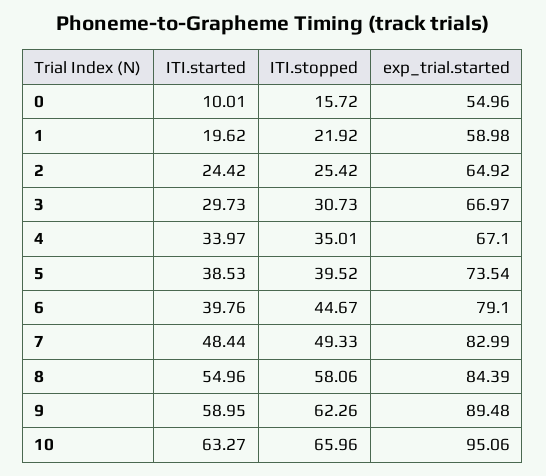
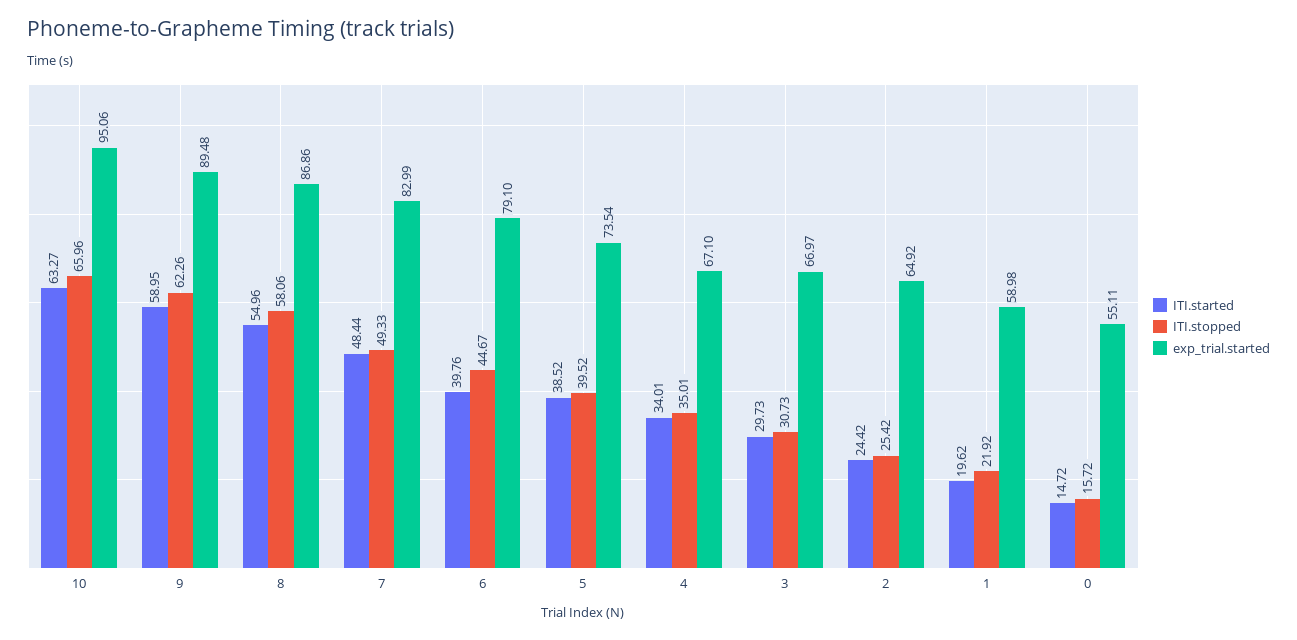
ITI.started, 0: 10.01 -> 14.72
exp_trial.started, 0: 54.96 -> 55.11
ITI.started, 4: 33.97 -> 34.01
ITI.started, 5: 38.53 -> 38.52
exp_trial.started, 8: 84.39 -> 86.86

